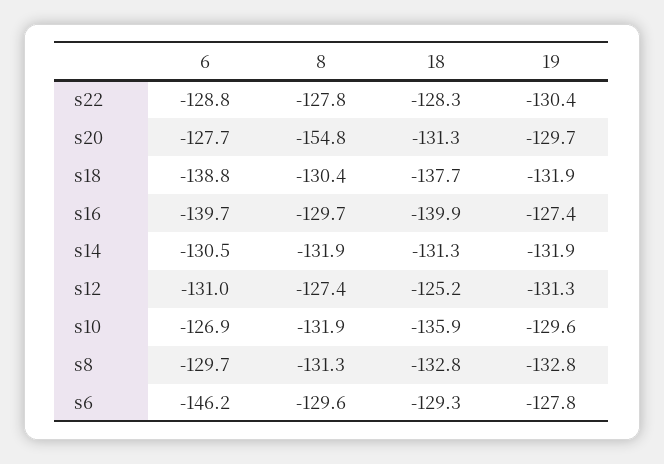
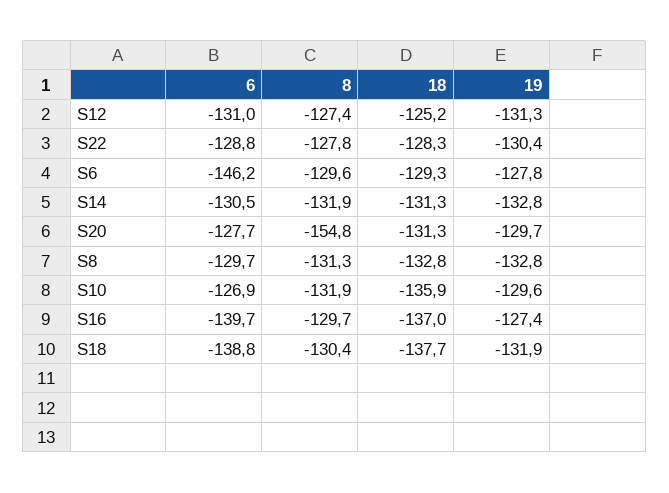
18, s16: -139.9 -> -137
19, s14: -131.9 -> -132.8

